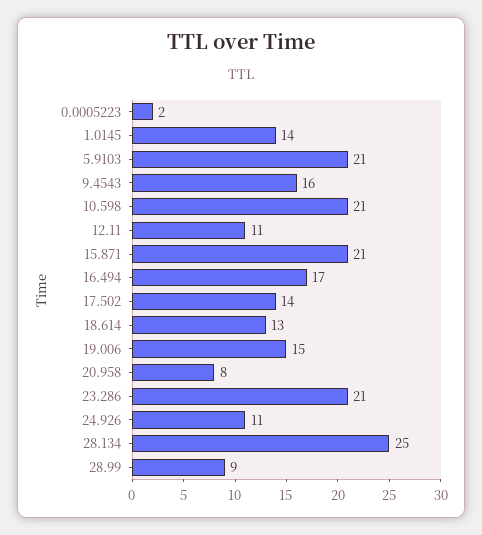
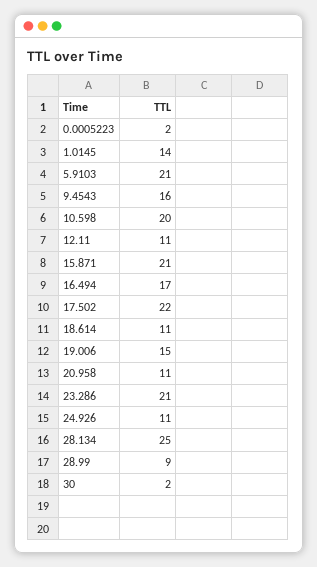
10.598: 21 -> 20
17.502: 14 -> 22
18.614: 13 -> 11
20.958: 8 -> 11
30: none -> 2

